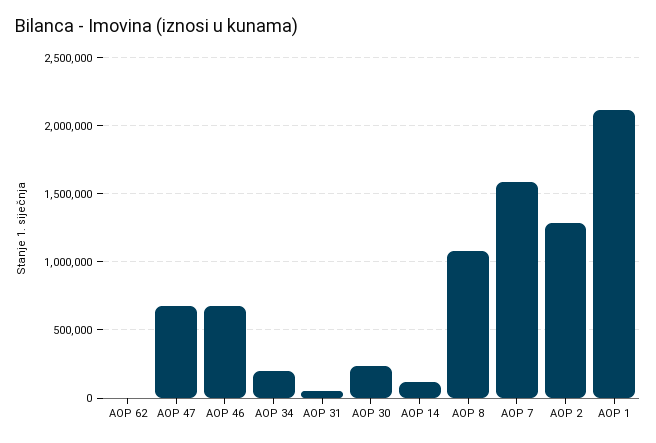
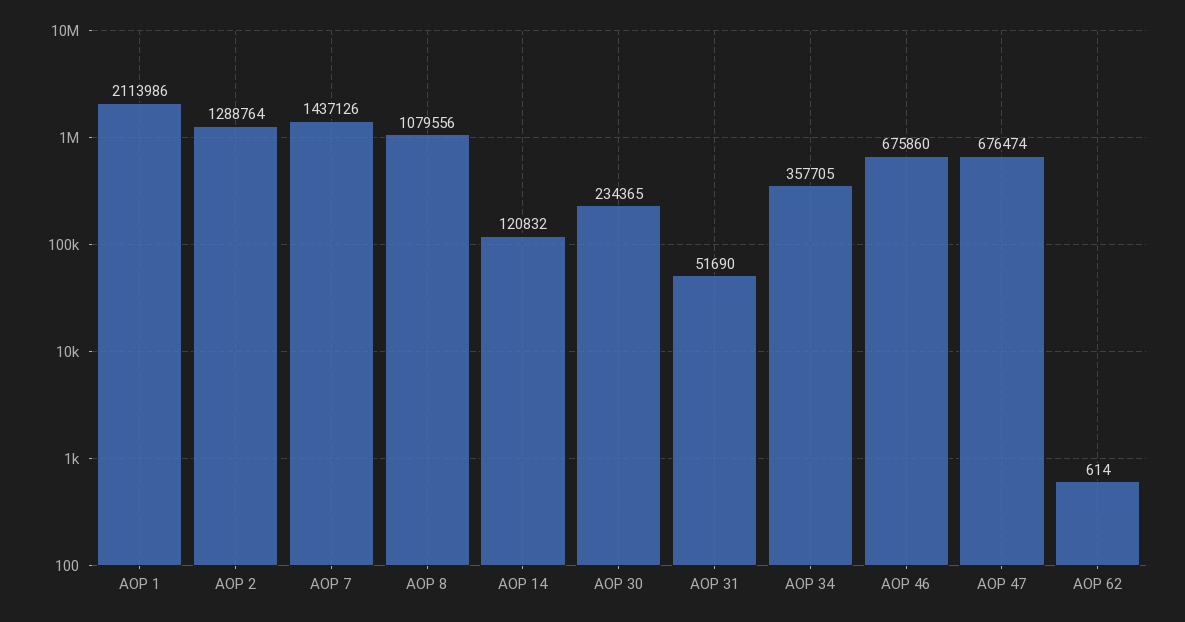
AOP 34: 200000 -> 357705
AOP 7: 1600000 -> 1437126

